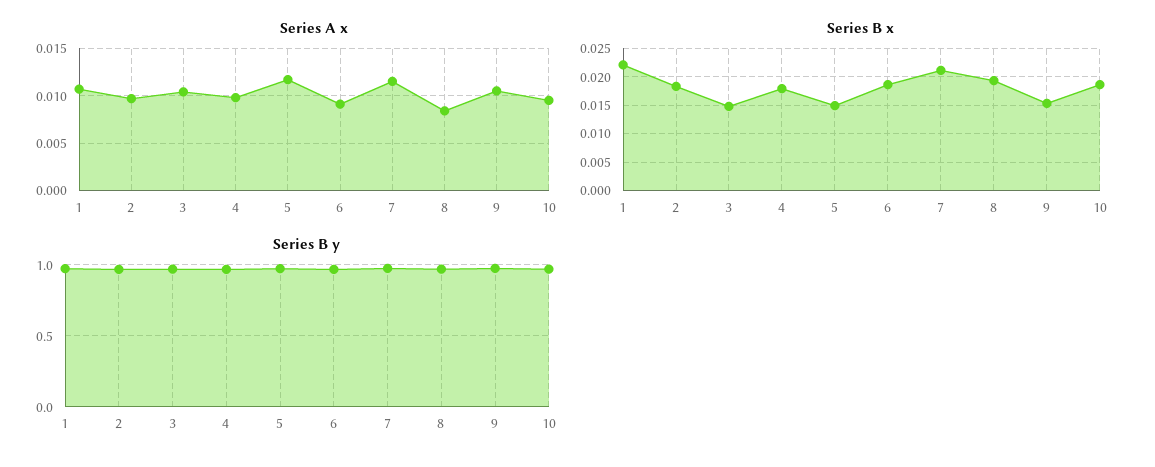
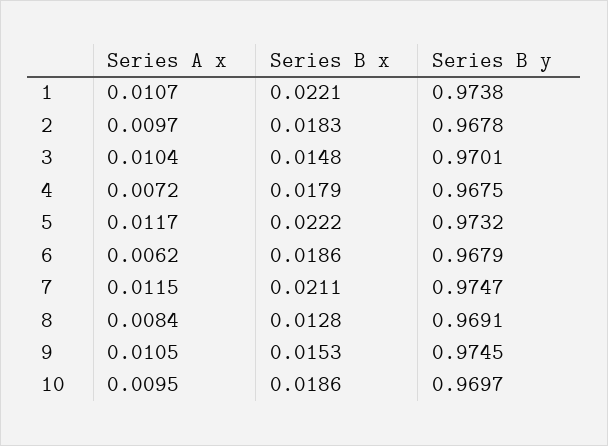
Series A x, 4: 0.01 -> 0.0072
Series A x, 6: 0.009 -> 0.0062
Series B x, 5: 0.015 -> 0.0222
Series B x, 8: 0.02 -> 0.0128

